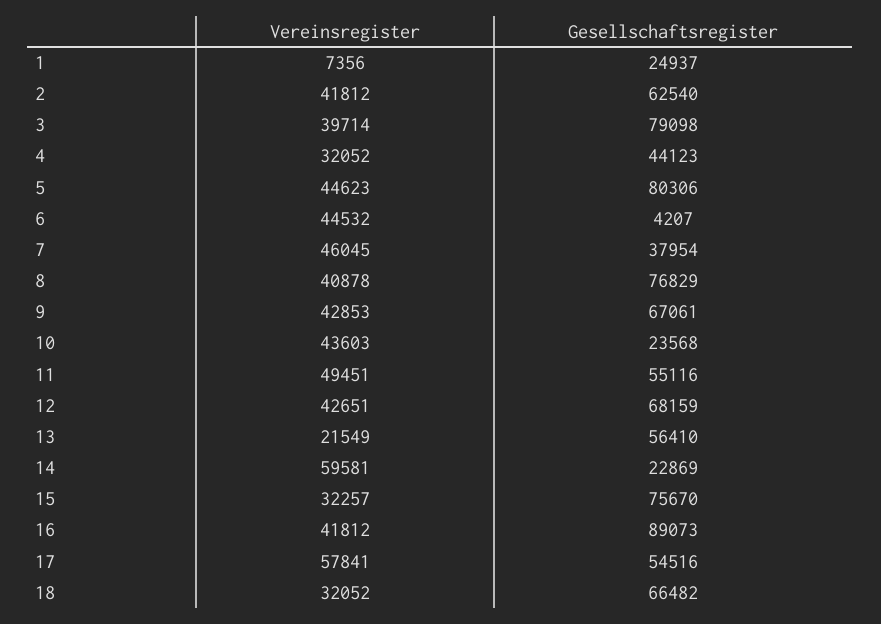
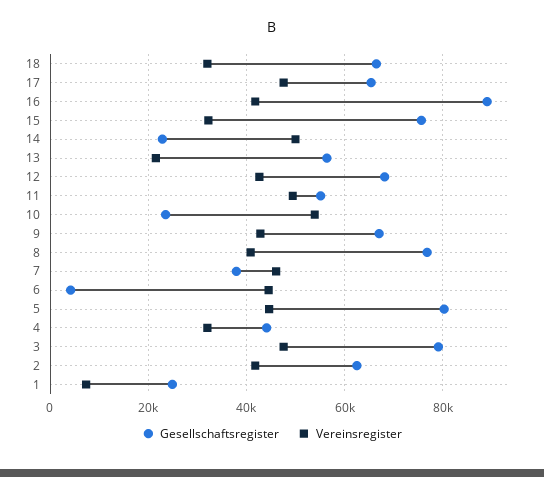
Vereinsregister, 3: 39714 -> 48000
Vereinsregister, 10: 43603 -> 54000
Vereinsregister, 14: 59581 -> 50000
Vereinsregister, 17: 57841 -> 48000
Gesellschaftsregister, 17: 54516 -> 66000

